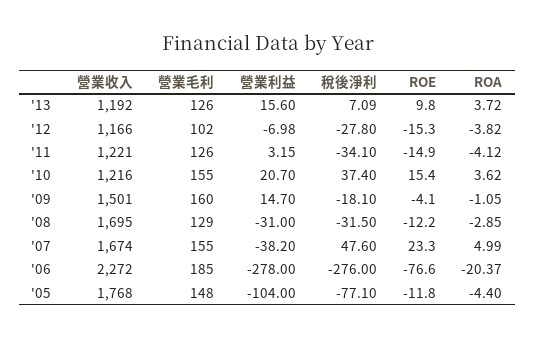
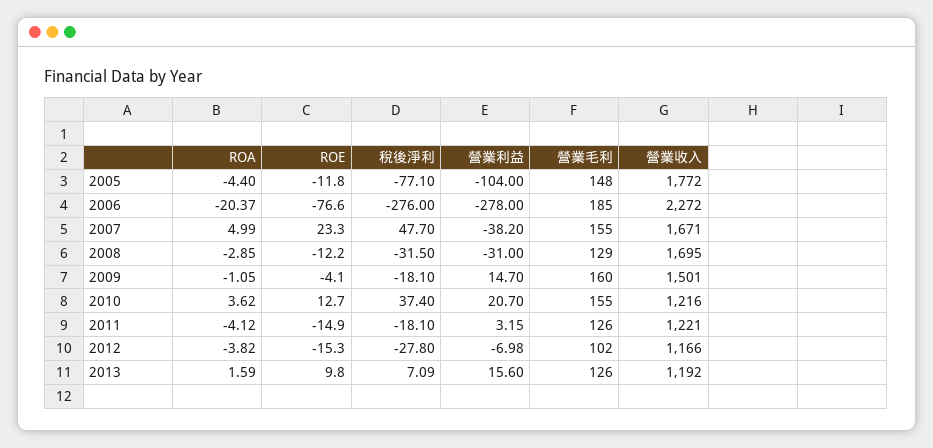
ROA, '13: 3.72 -> 1.59
稅後淨利, '11: -34.1 -> -18.1
ROE, '10: 15.4 -> 12.7
營業收入, '07: 1674 -> 1671
稅後淨利, '07: 47.6 -> 47.7
營業收入, '05: 1768 -> 1772

